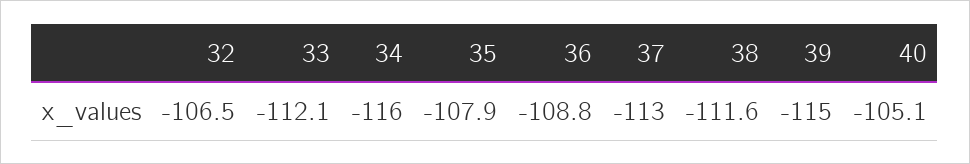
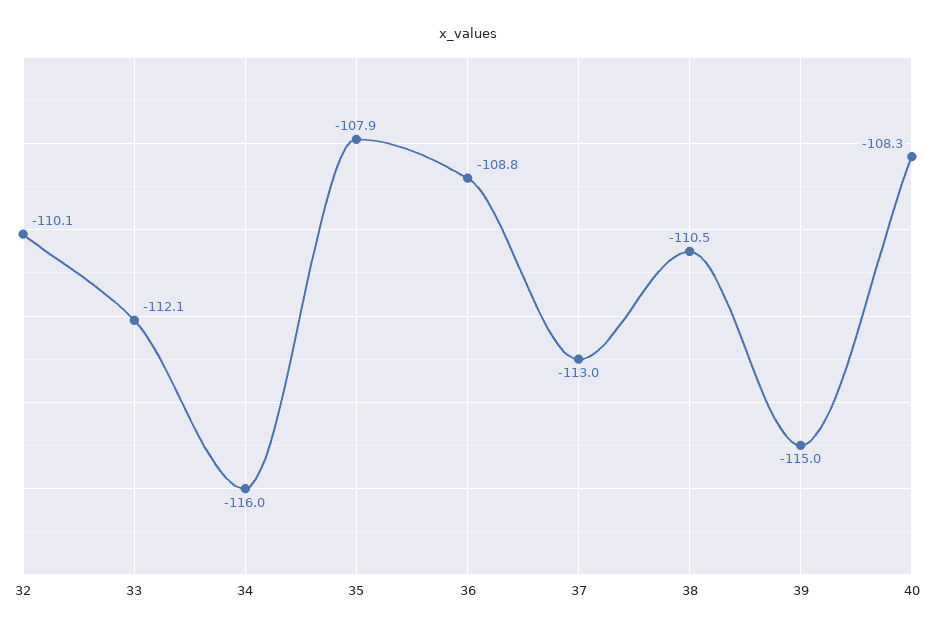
32: -106.5 -> -110.1
38: -111.6 -> -110.5
40: -105.1 -> -108.3

